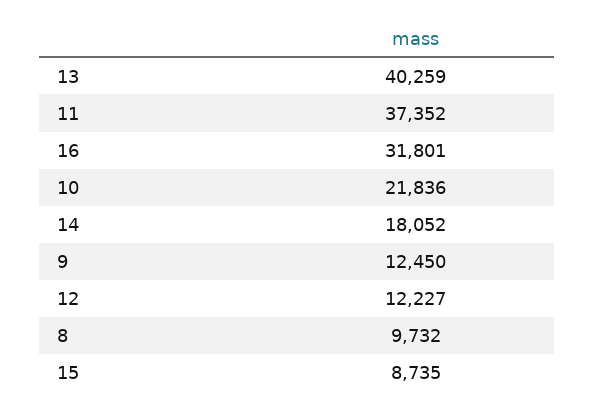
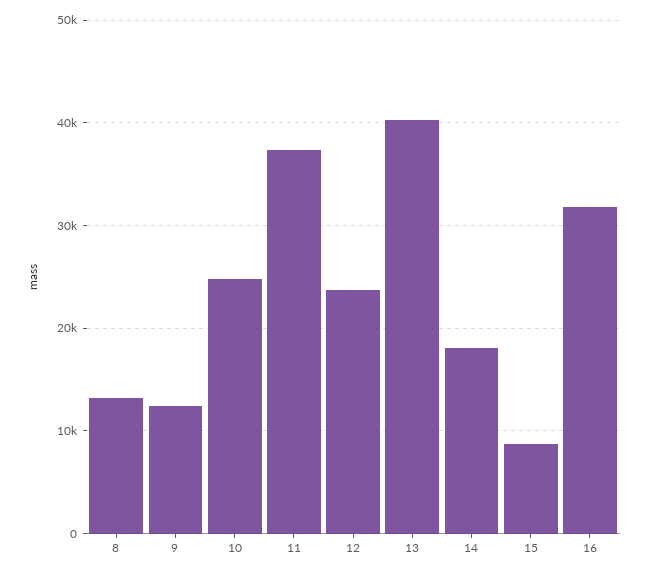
10: 21836 -> 25000
12: 12227 -> 24000
8: 9732 -> 13000

